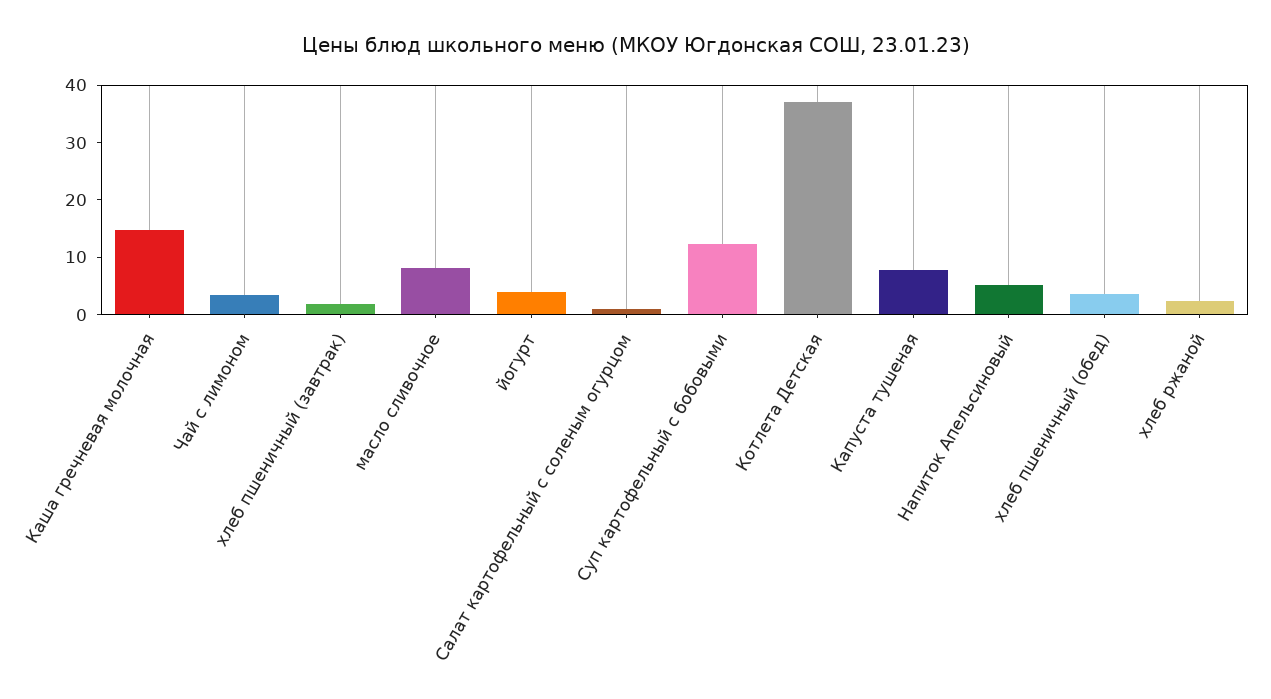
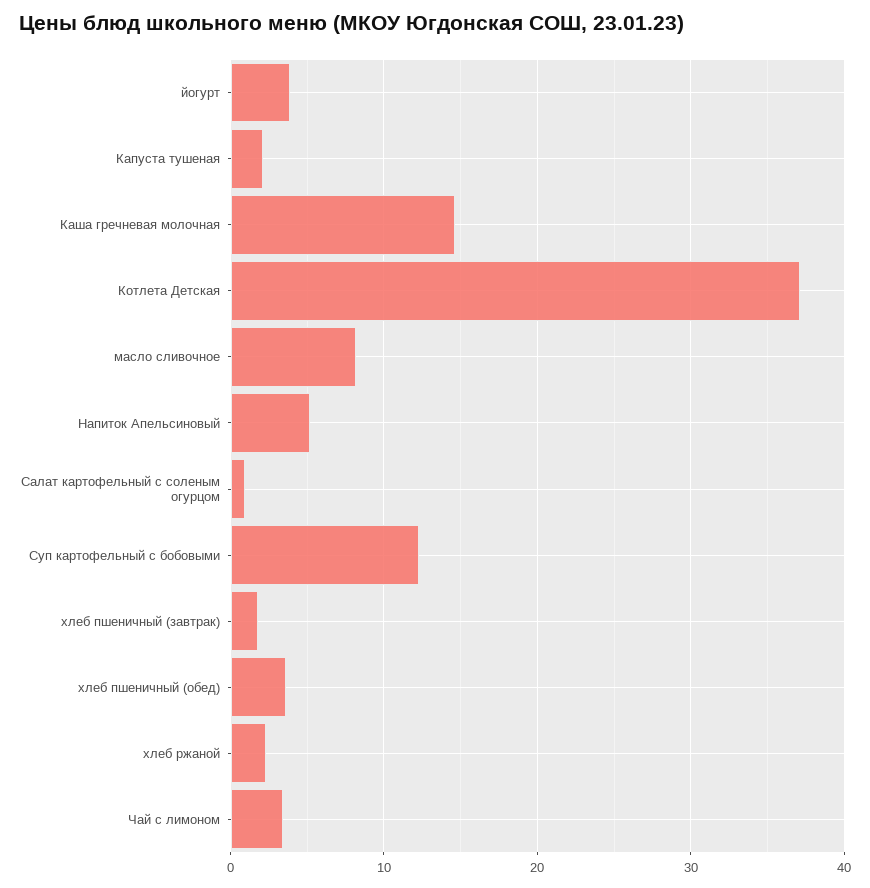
Капуста тушеная: 8 -> 2

